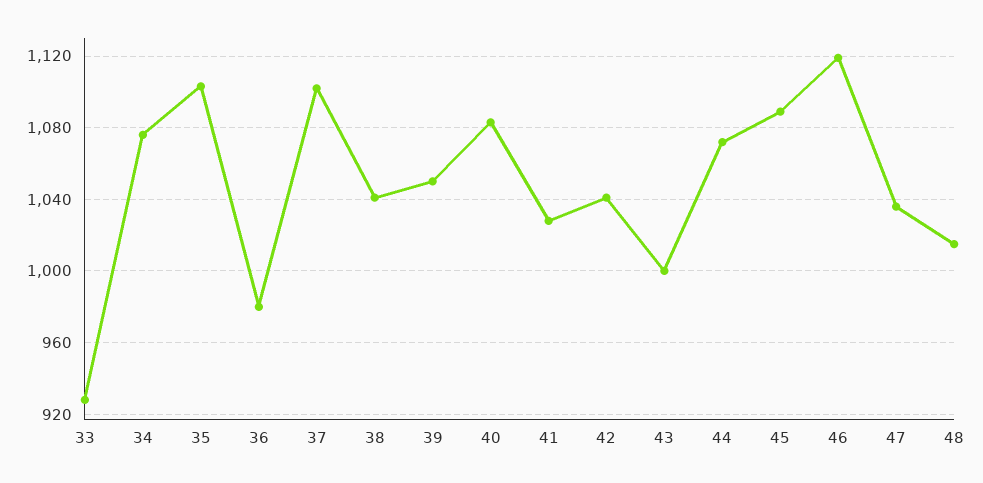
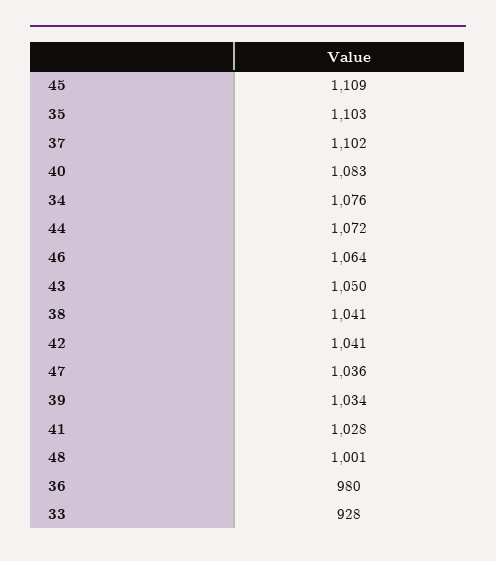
39: 1050 -> 1034
43: 1000 -> 1050
45: 1090 -> 1109
46: 1120 -> 1064
48: 1015 -> 1001

